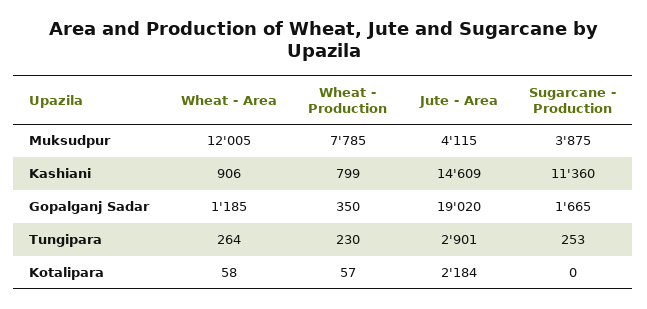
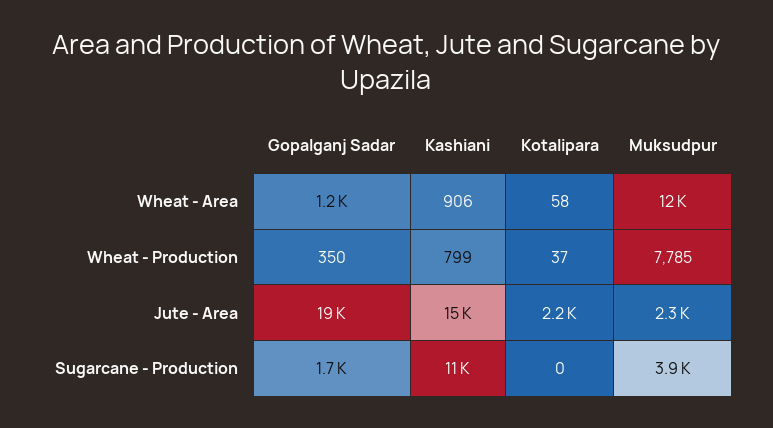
Jute - Area, Muksudpur: 4115 -> 2300
Wheat - Area, Tungipara: 264 -> none
Wheat - Production, Tungipara: 230 -> none
Jute - Area, Tungipara: 2901 -> none
Sugarcane - Production, Tungipara: 253 -> none
Wheat - Production, Kotalipara: 57 -> 37

